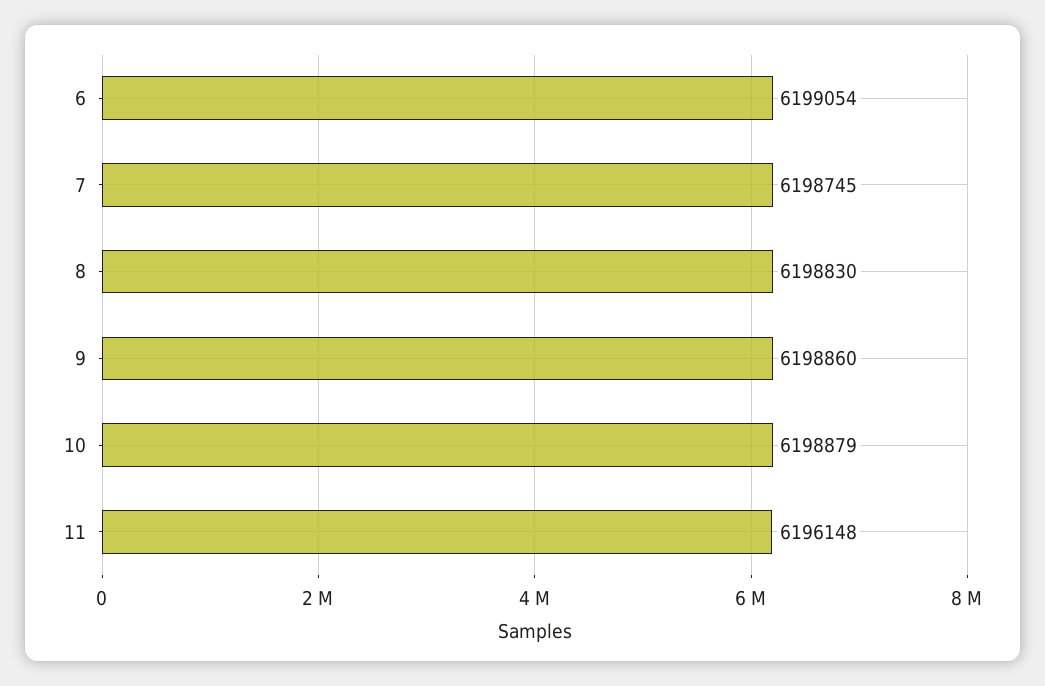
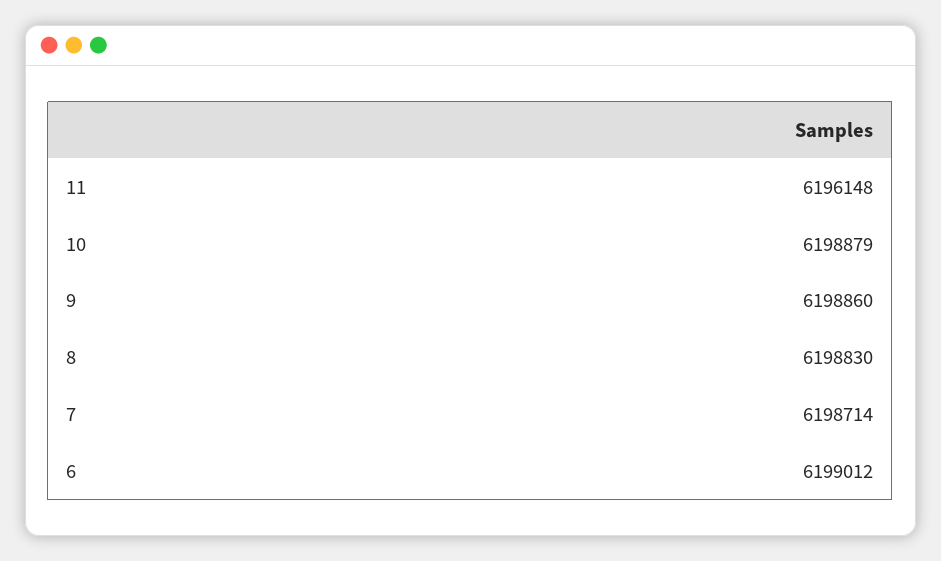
6: 6199054 -> 6199012
7: 6198745 -> 6198714

